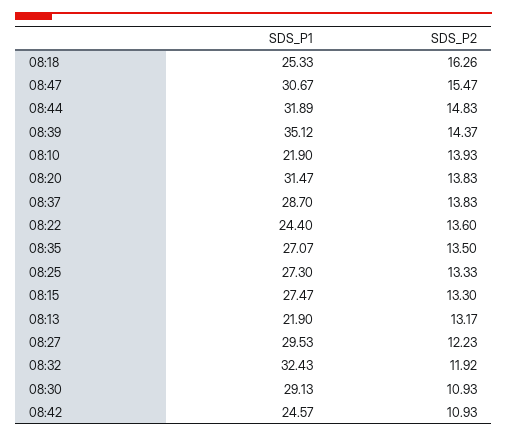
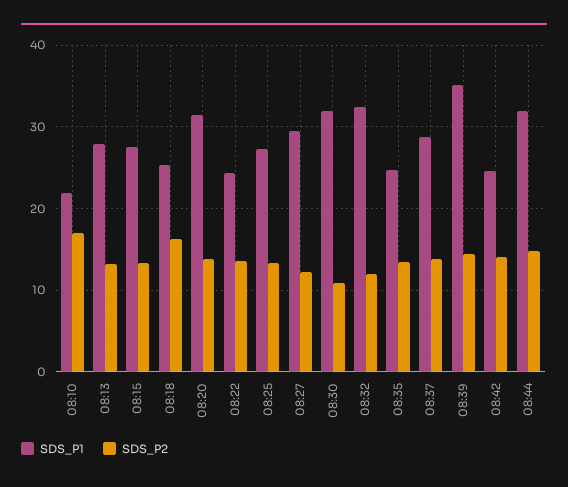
SDS_P1, 08:47: 30.67 -> none
SDS_P2, 08:47: 15.47 -> none
SDS_P2, 08:10: 13.93 -> 17
SDS_P1, 08:35: 27.07 -> 25
SDS_P1, 08:13: 21.9 -> 28
SDS_P1, 08:30: 29.13 -> 32
SDS_P2, 08:42: 10.93 -> 14

